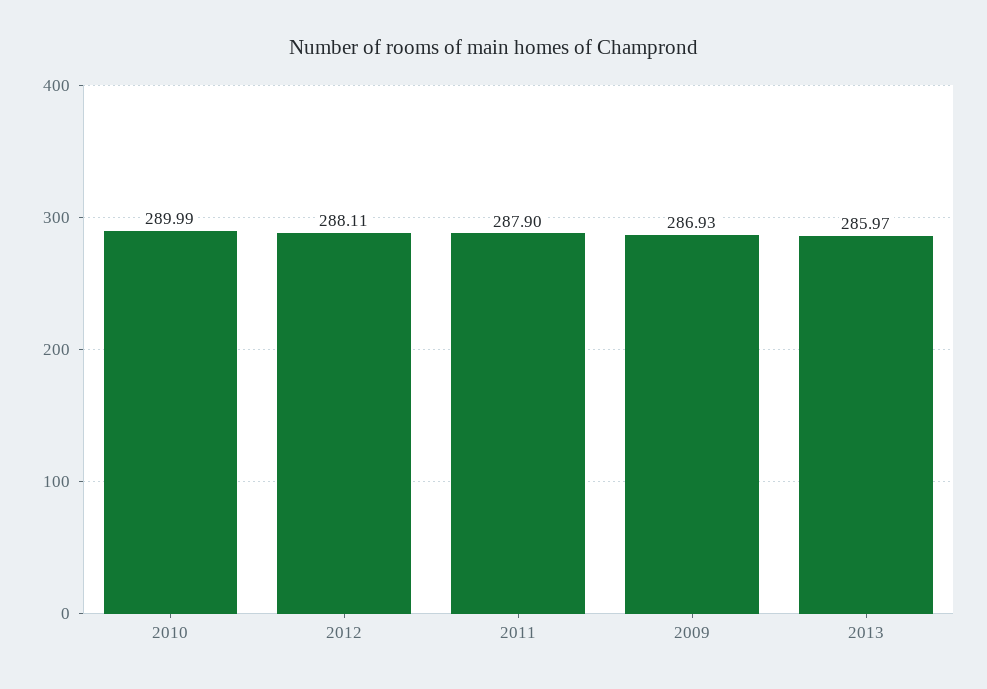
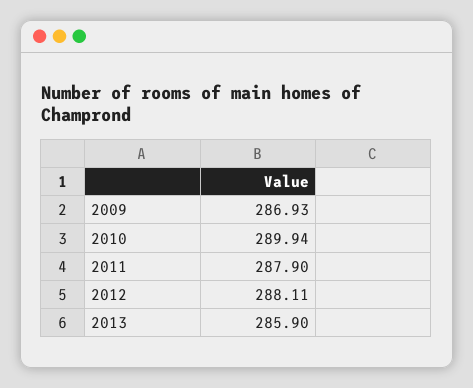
2010: 289.99 -> 289.94
2013: 285.97 -> 285.9

